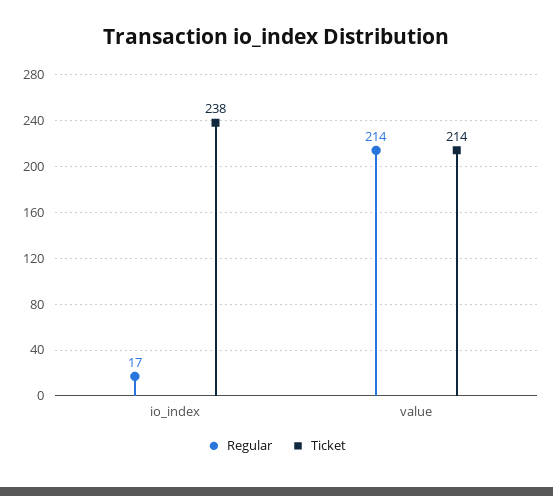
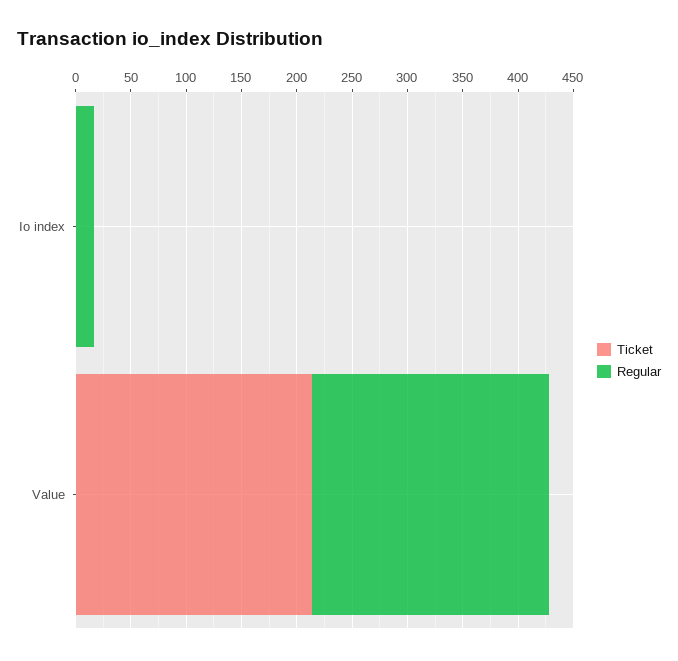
Ticket, io_index: 238 -> 0

